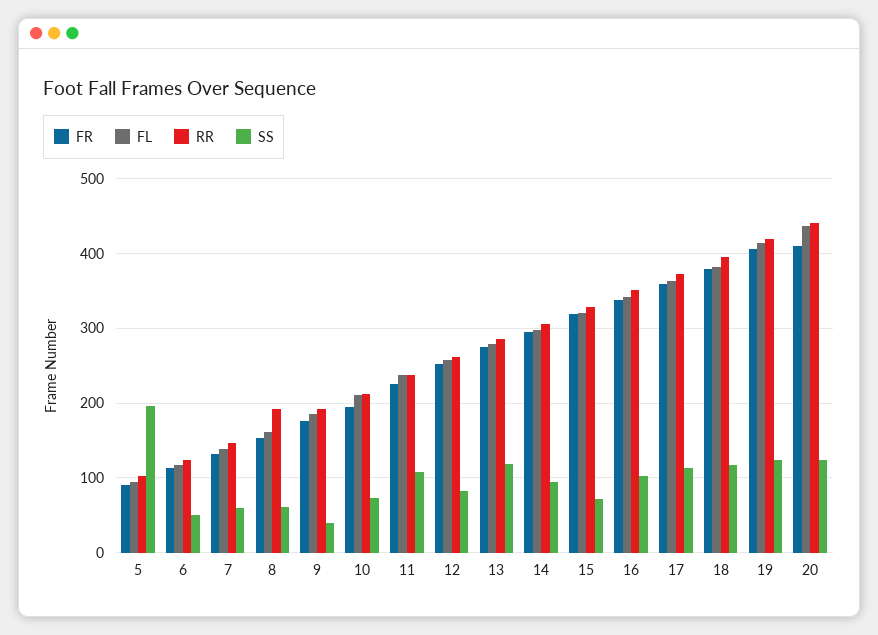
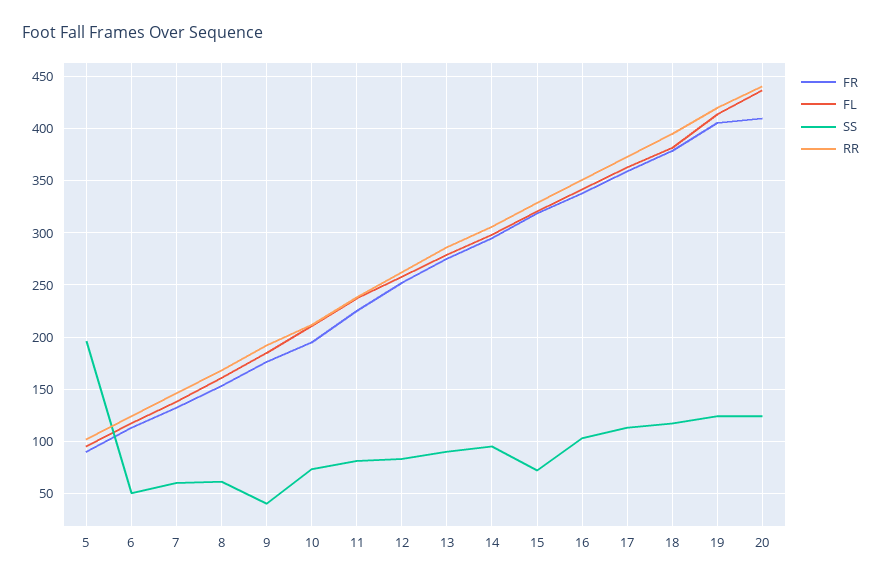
RR, 8: 190 -> 170
SS, 11: 110 -> 80
SS, 13: 120 -> 90

